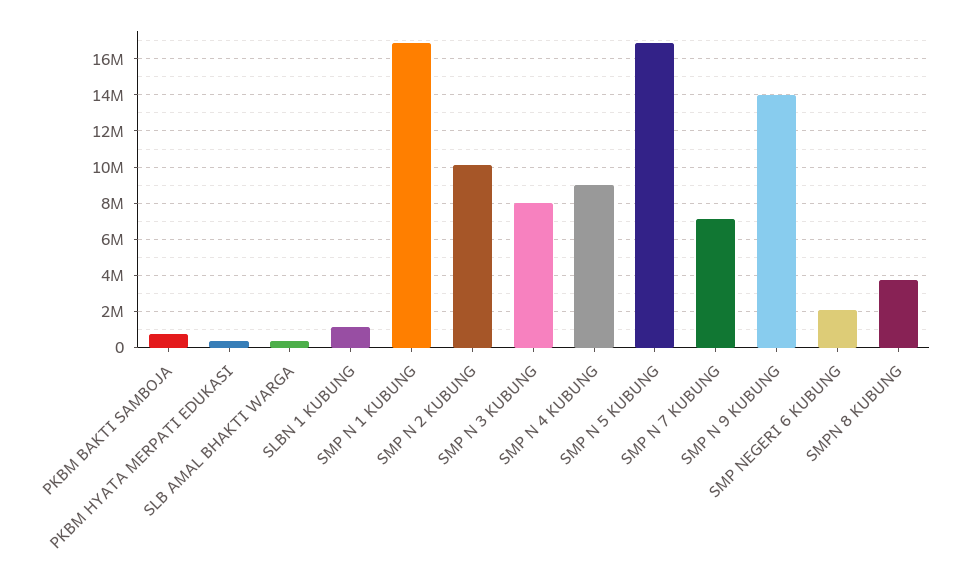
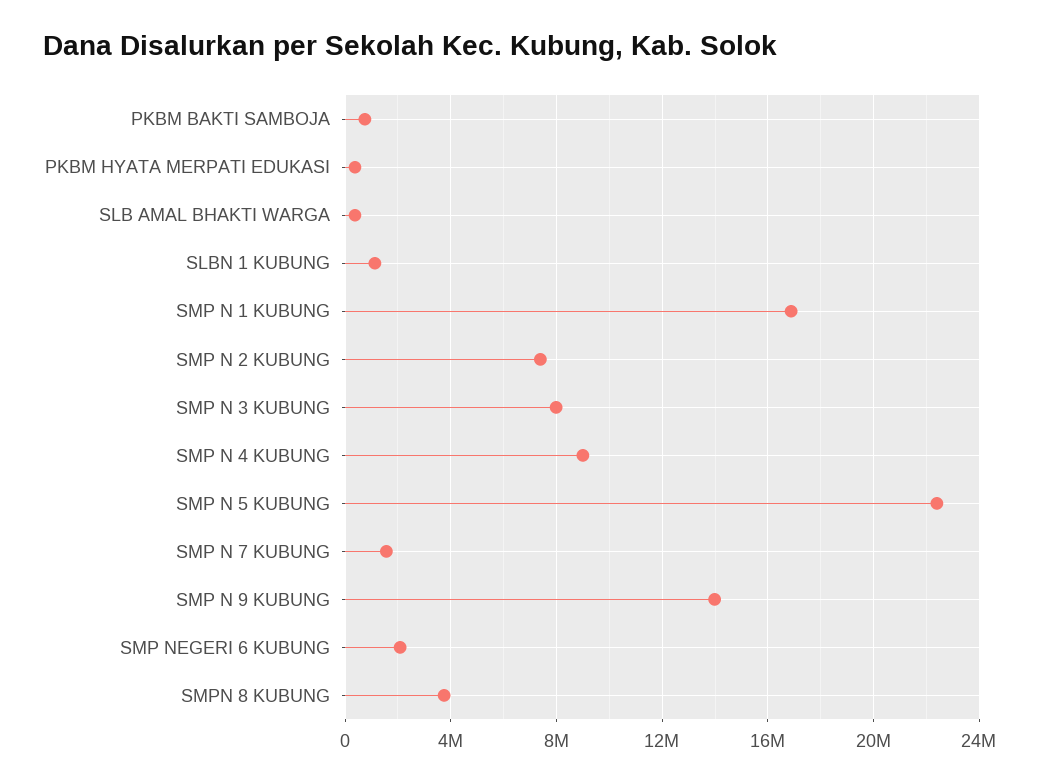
SMP N 2 KUBUNG: 10000000 -> 7500000
SMP N 5 KUBUNG: 17000000 -> 22500000
SMP N 7 KUBUNG: 7000000 -> 1500000

